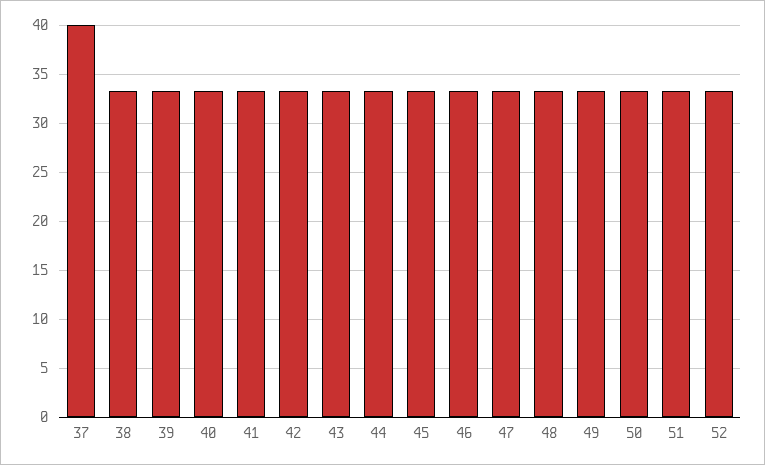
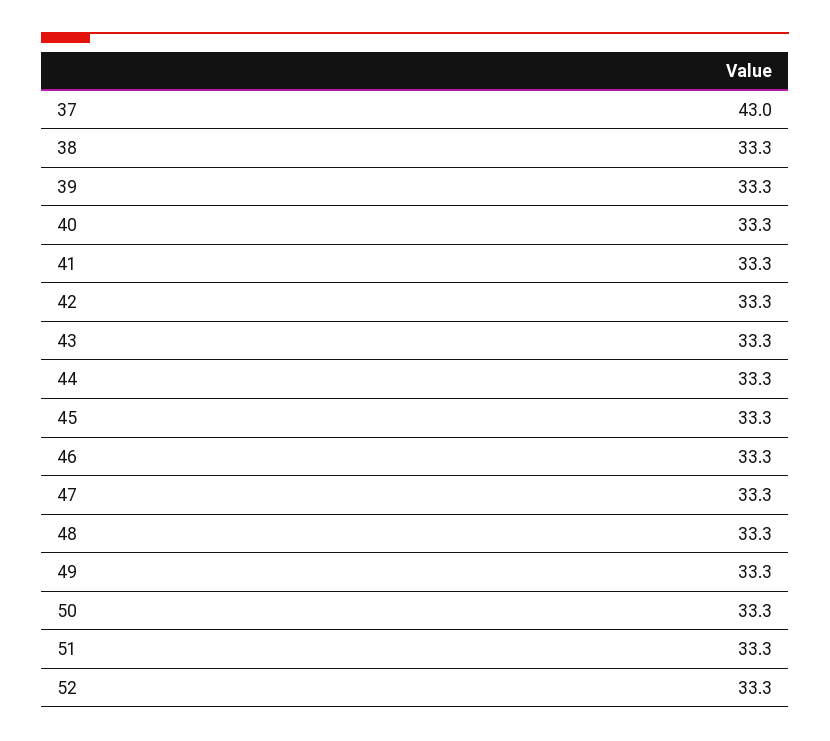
37: 40 -> 43

